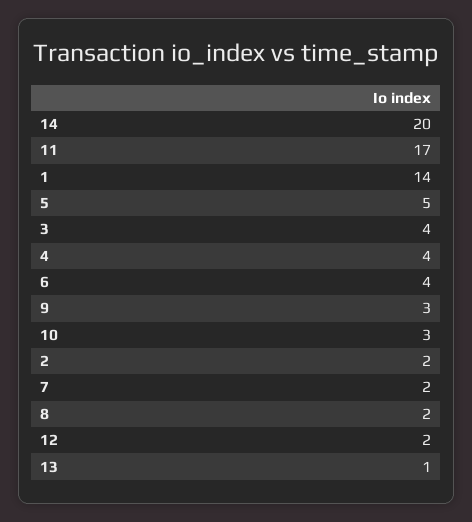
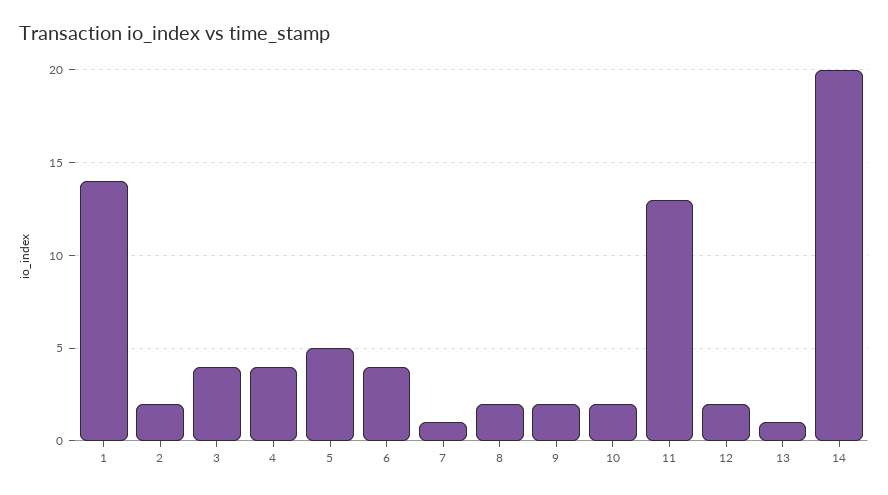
11: 17 -> 13
9: 3 -> 2
10: 3 -> 2
7: 2 -> 1

